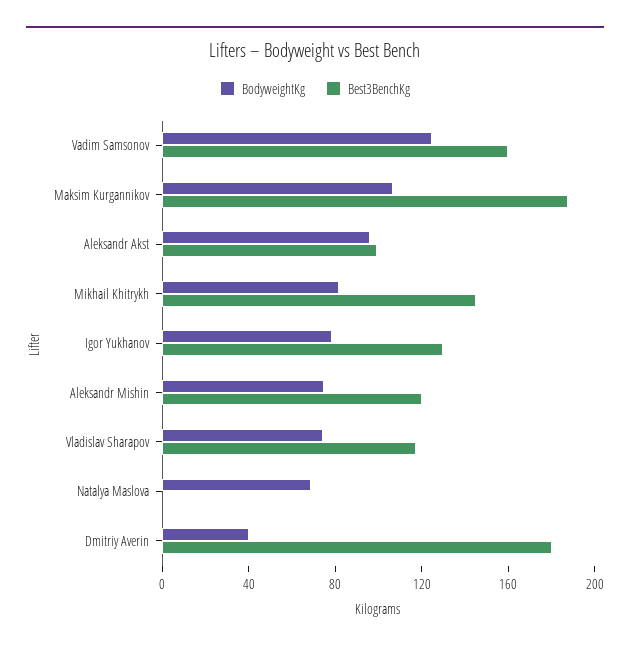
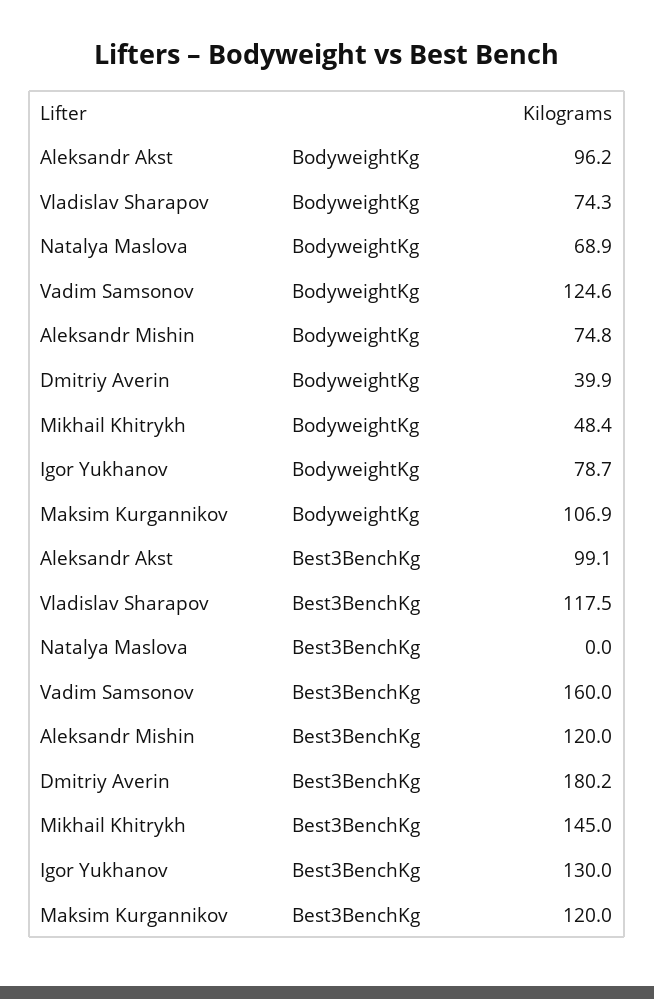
Best3BenchKg, Maksim Kurgannikov: 190 -> 120
BodyweightKg, Mikhail Khitrykh: 80 -> 48.4

